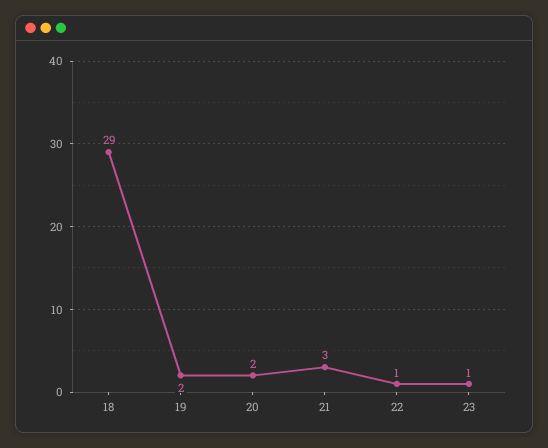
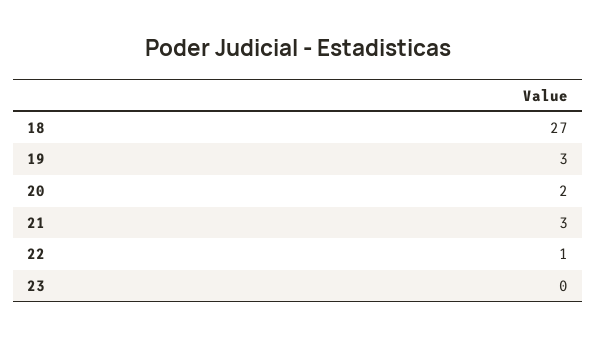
18: 29 -> 27
19: 2 -> 3
23: 1 -> 0

